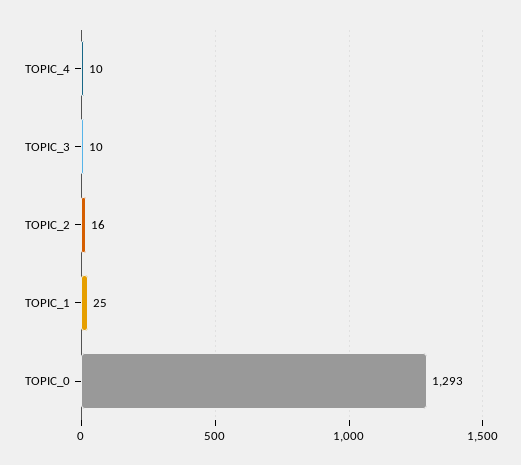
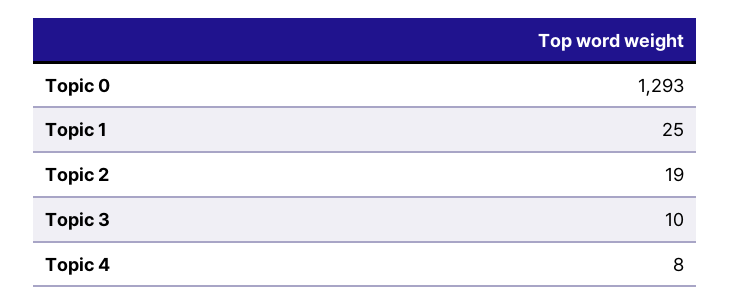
TOPIC_4: 10 -> 8
TOPIC_2: 16 -> 19

